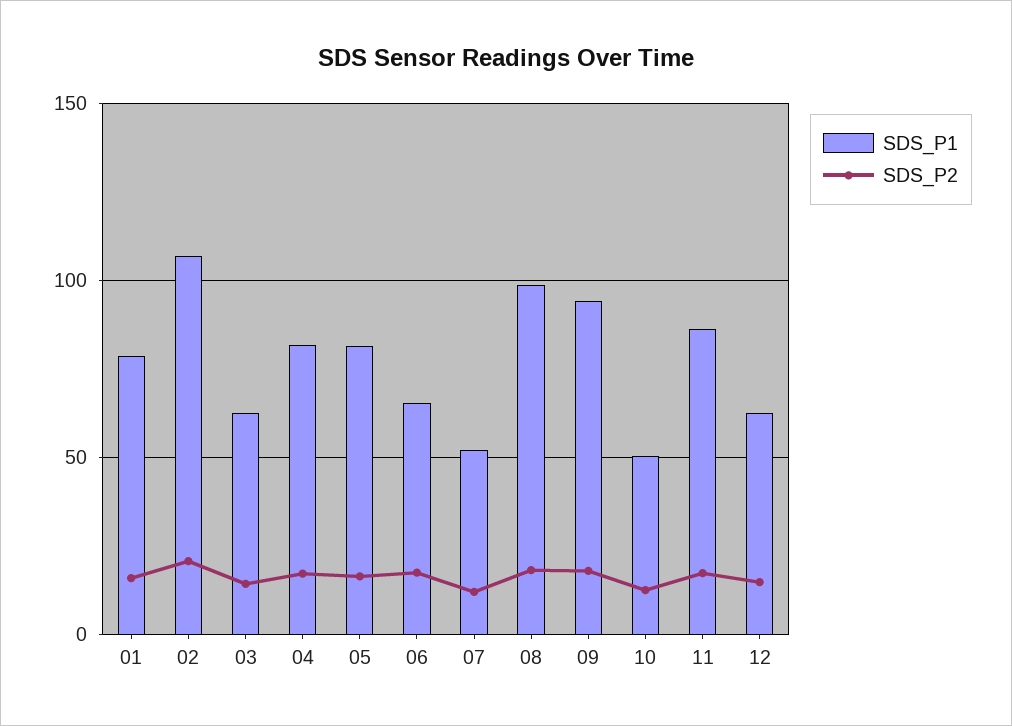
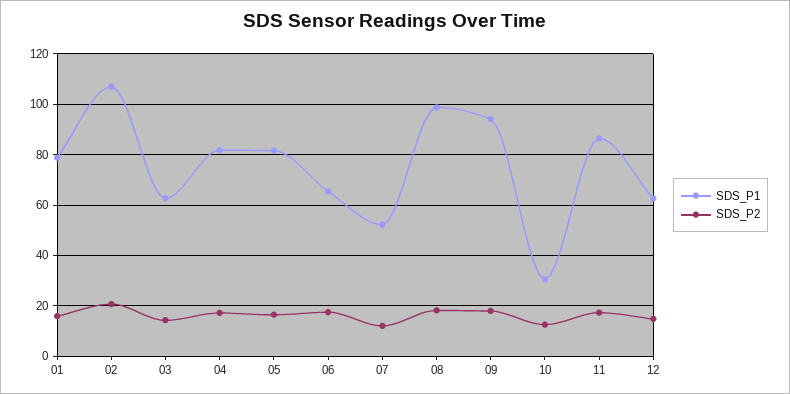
SDS_P1, 10: 50 -> 30

